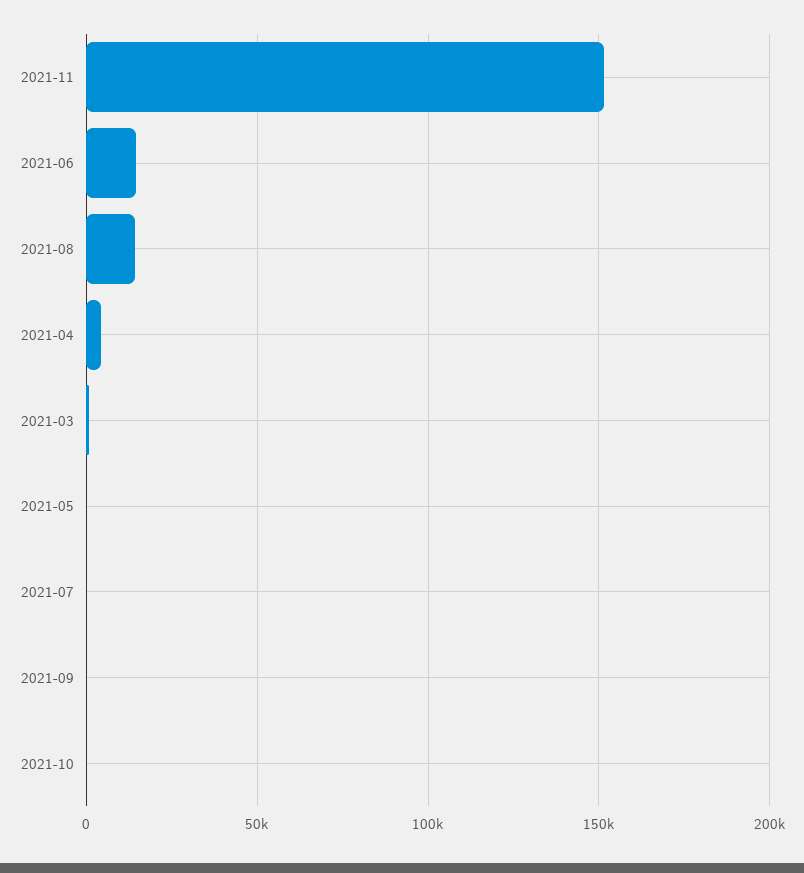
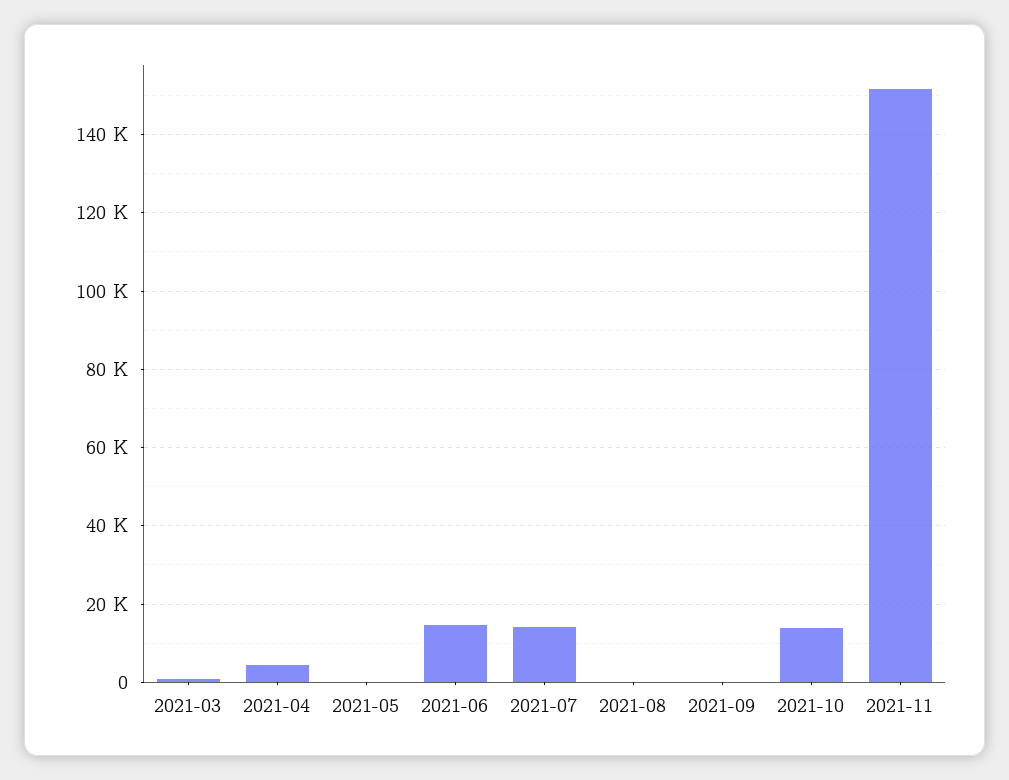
2021-08: 15000 -> 0
2021-07: 0 -> 14000
2021-10: 0 -> 14000

